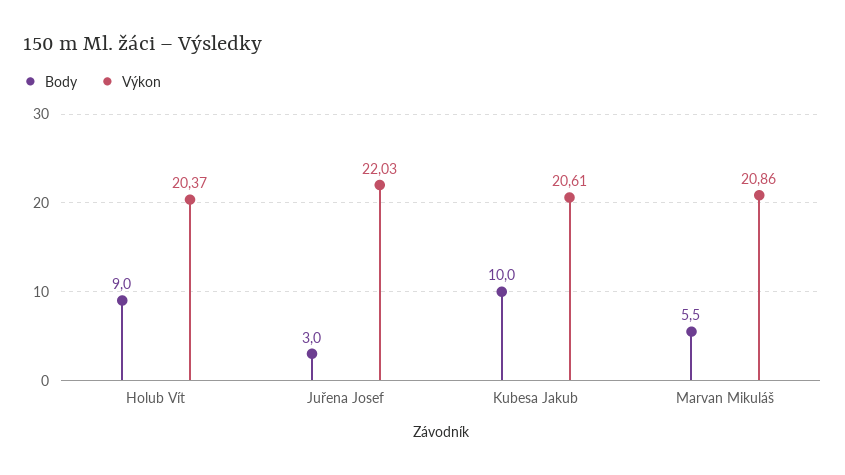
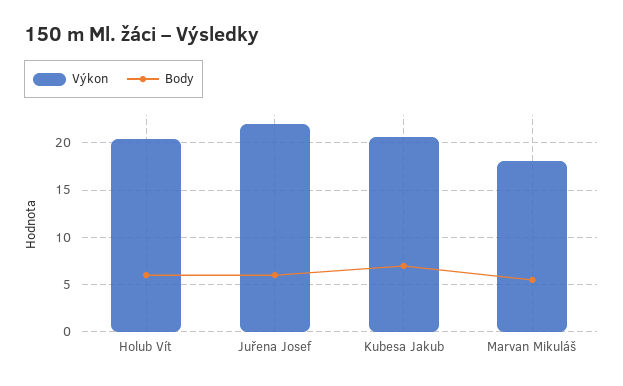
Body, Holub Vít: 9 -> 6
Body, Juřena Josef: 3 -> 6
Body, Kubesa Jakub: 10 -> 7
Výkon, Marvan Mikuláš: 20.86 -> 18

